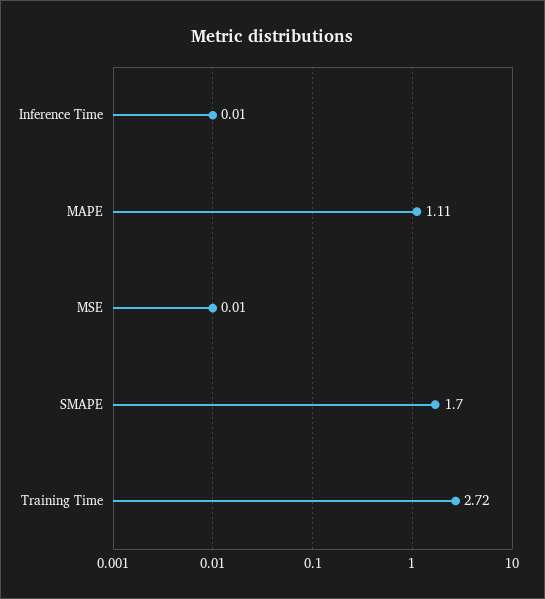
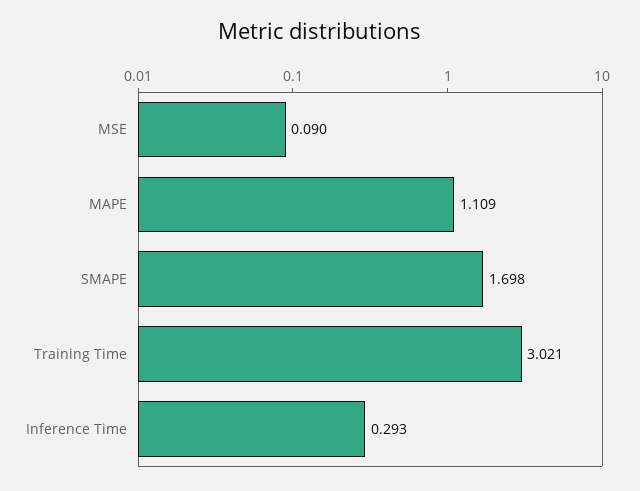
Inference Time: 0.01 -> 0.293
MSE: 0.01 -> 0.09
Training Time: 2.72 -> 3.021

